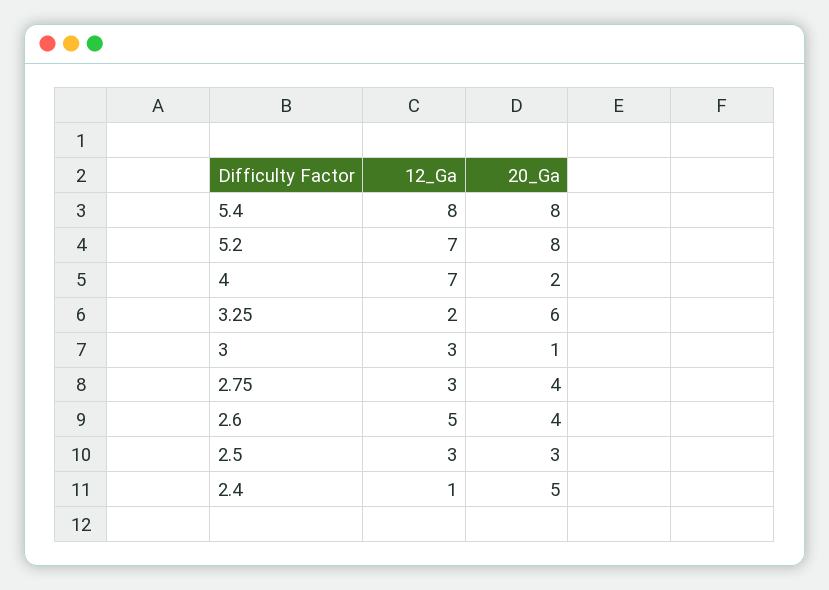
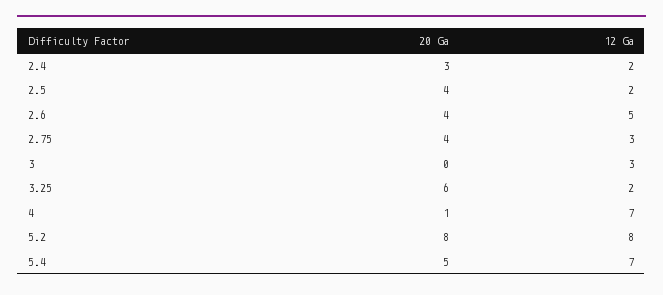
12_Ga, 5.4: 8 -> 7
20_Ga, 5.4: 8 -> 5
12_Ga, 5.2: 7 -> 8
20_Ga, 4: 2 -> 1
20_Ga, 3: 1 -> 0
12_Ga, 2.5: 3 -> 2
20_Ga, 2.5: 3 -> 4
12_Ga, 2.4: 1 -> 2
20_Ga, 2.4: 5 -> 3

